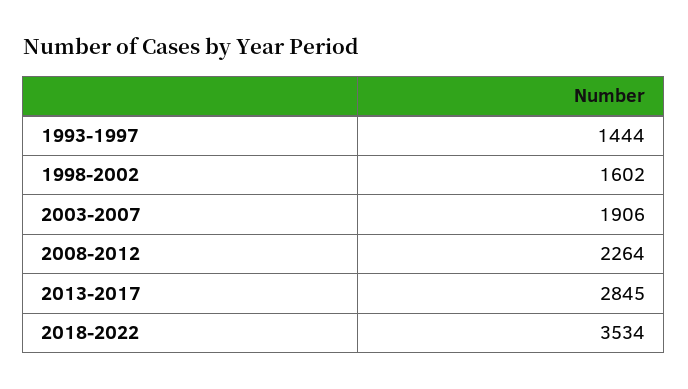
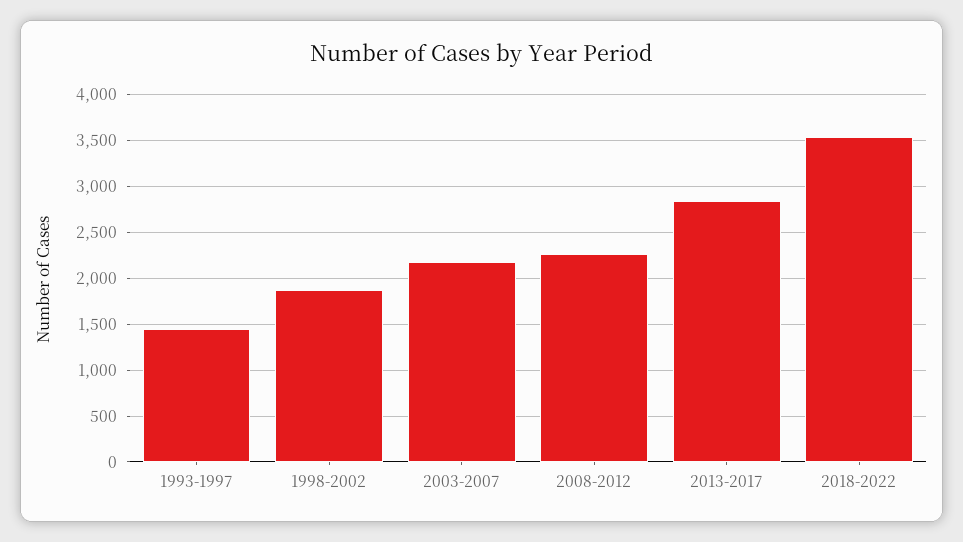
1998-2002: 1602 -> 1900
2003-2007: 1906 -> 2200

